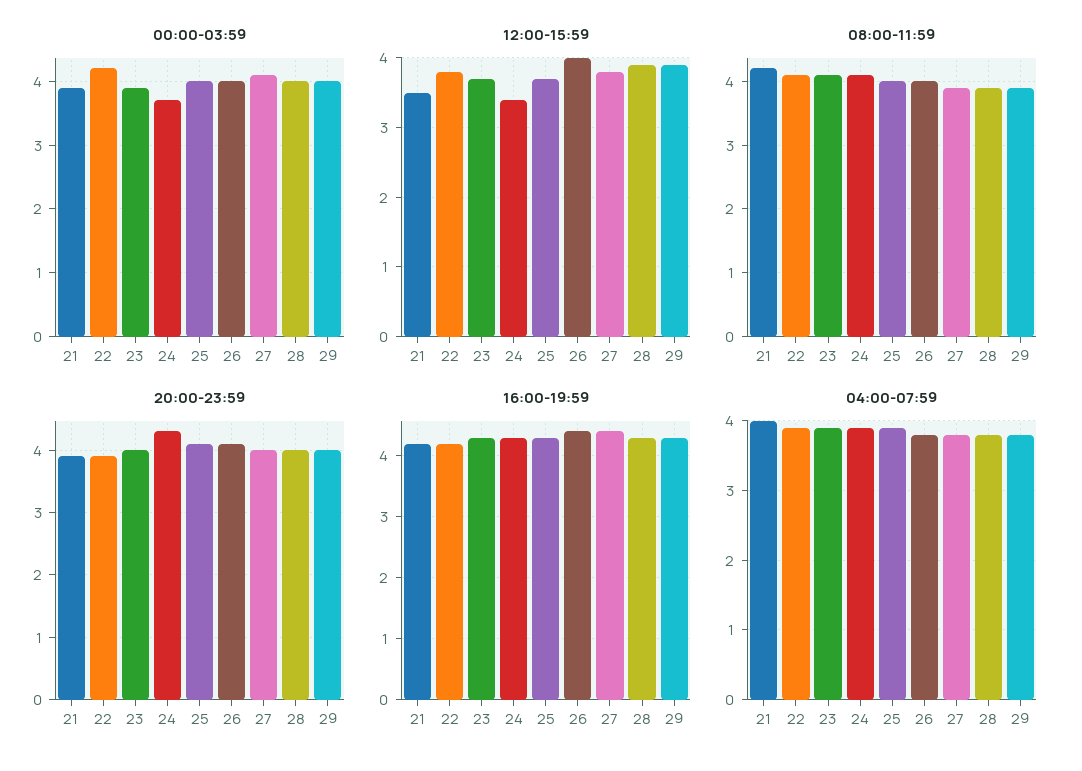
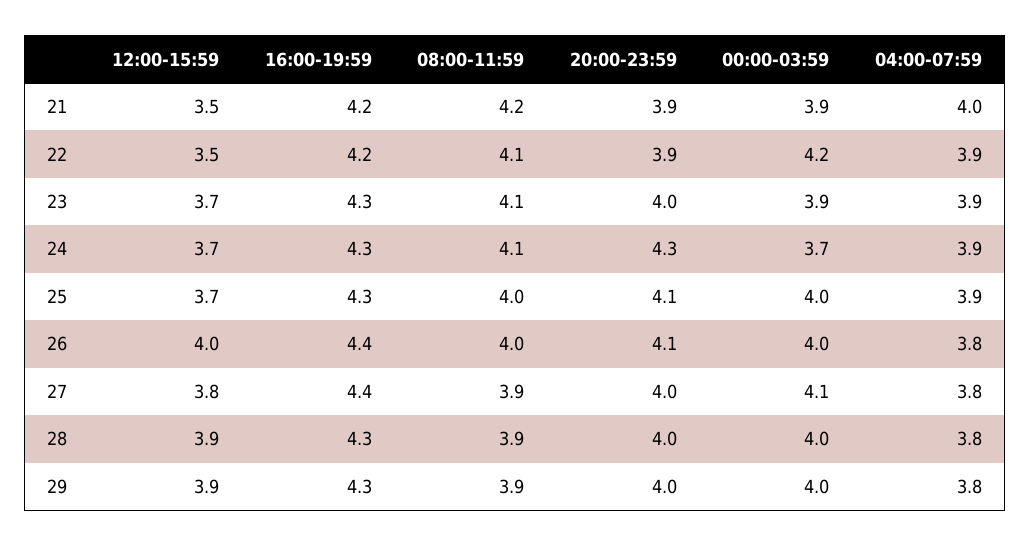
12:00-15:59, 22: 3.8 -> 3.5
12:00-15:59, 24: 3.4 -> 3.7

